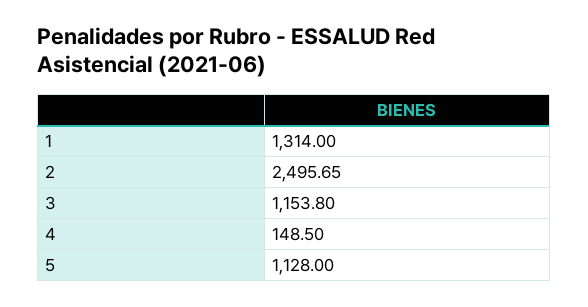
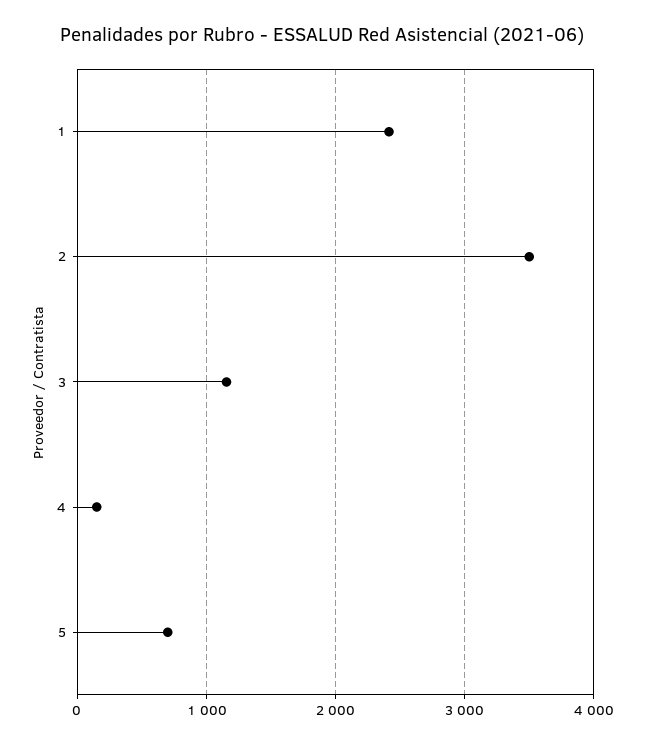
1: 1314 -> 2400
2: 2495.65 -> 3500
5: 1128 -> 700

